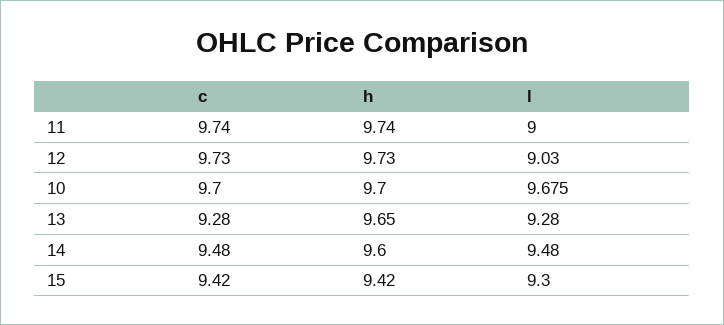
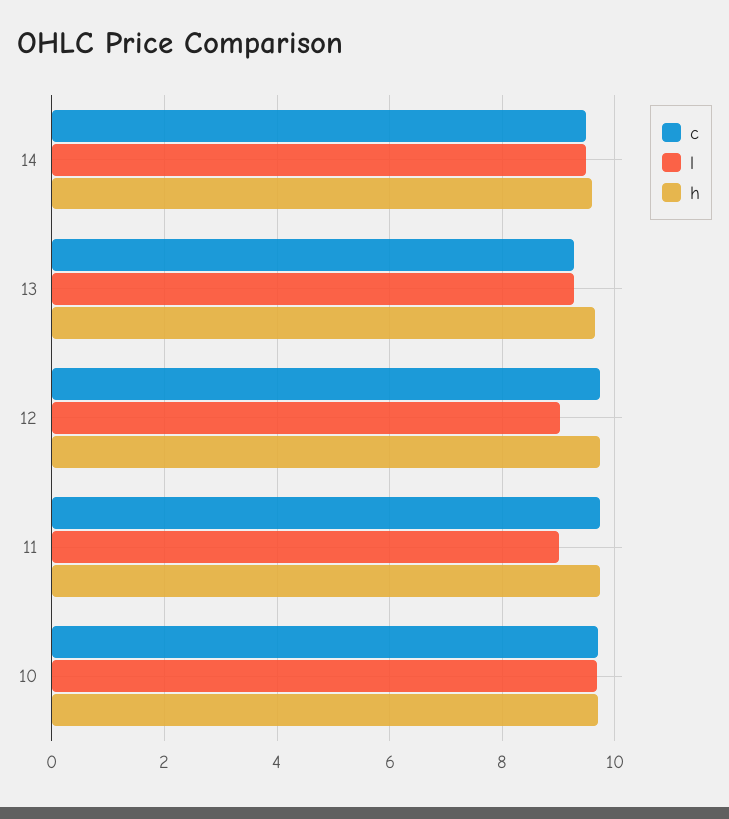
c, 15: 9.42 -> none
h, 15: 9.42 -> none
l, 15: 9.3 -> none

